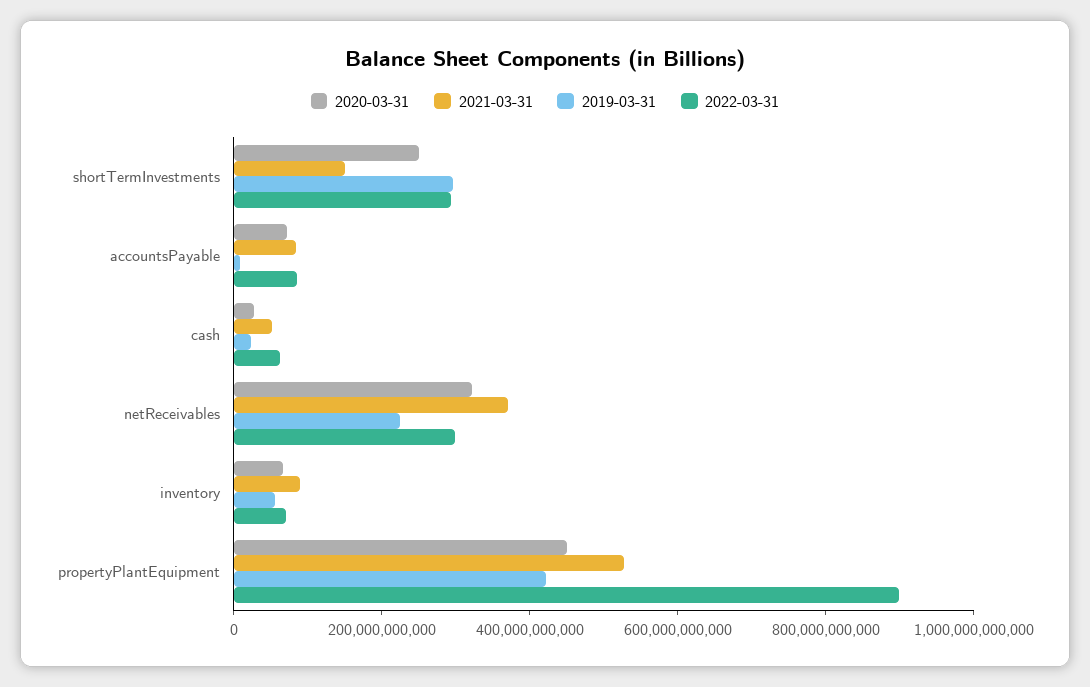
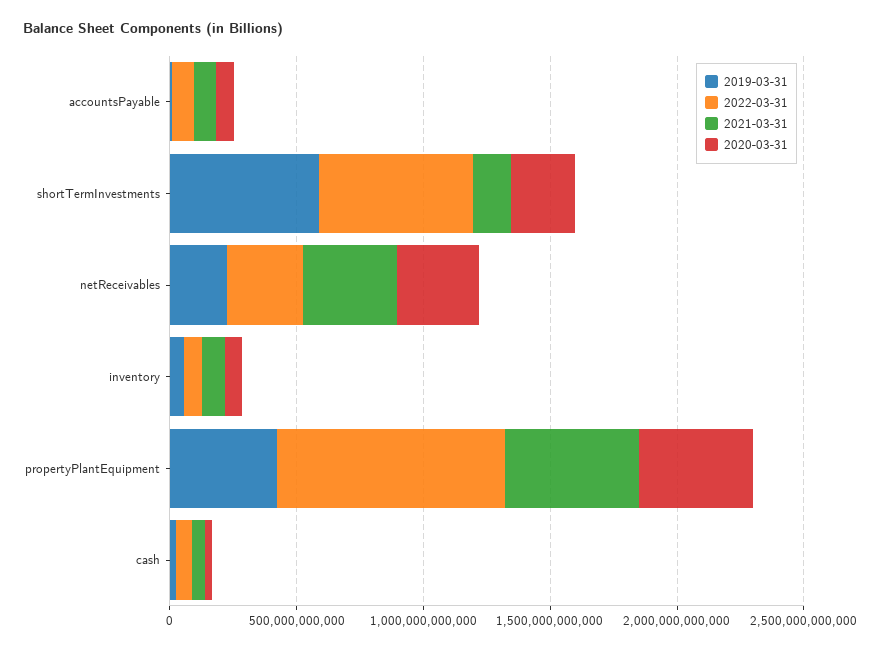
2019-03-31, shortTermInvestments: 300000000000 -> 600000000000
2022-03-31, shortTermInvestments: 300000000000 -> 600000000000

